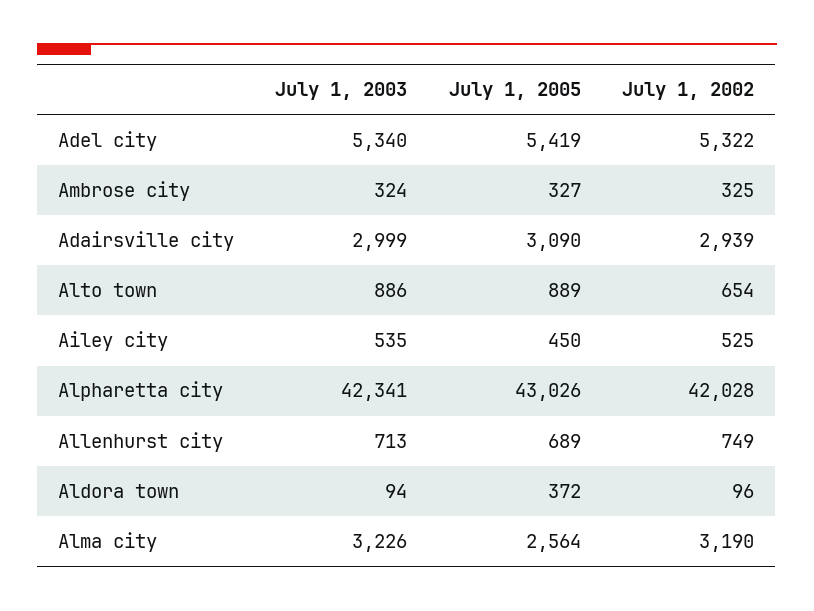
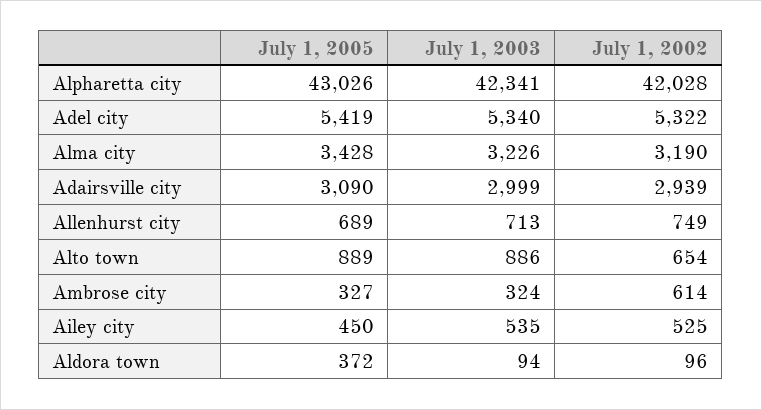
July 1, 2002, Ambrose city: 325 -> 614
July 1, 2005, Alma city: 2564 -> 3428

